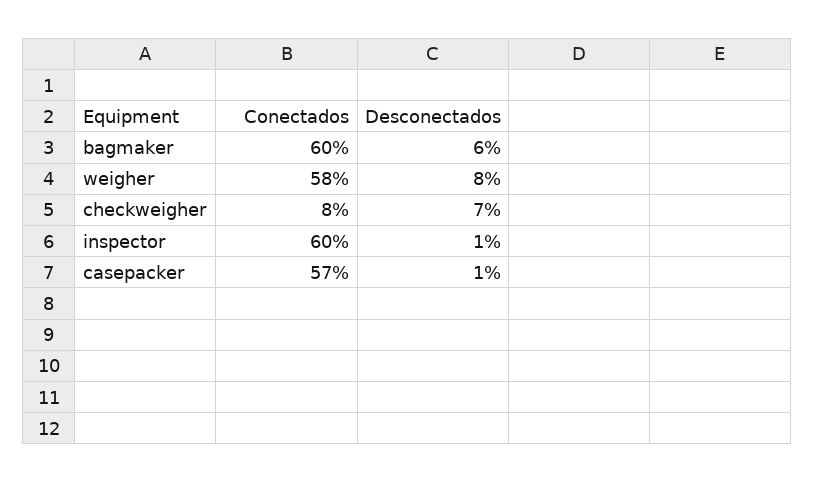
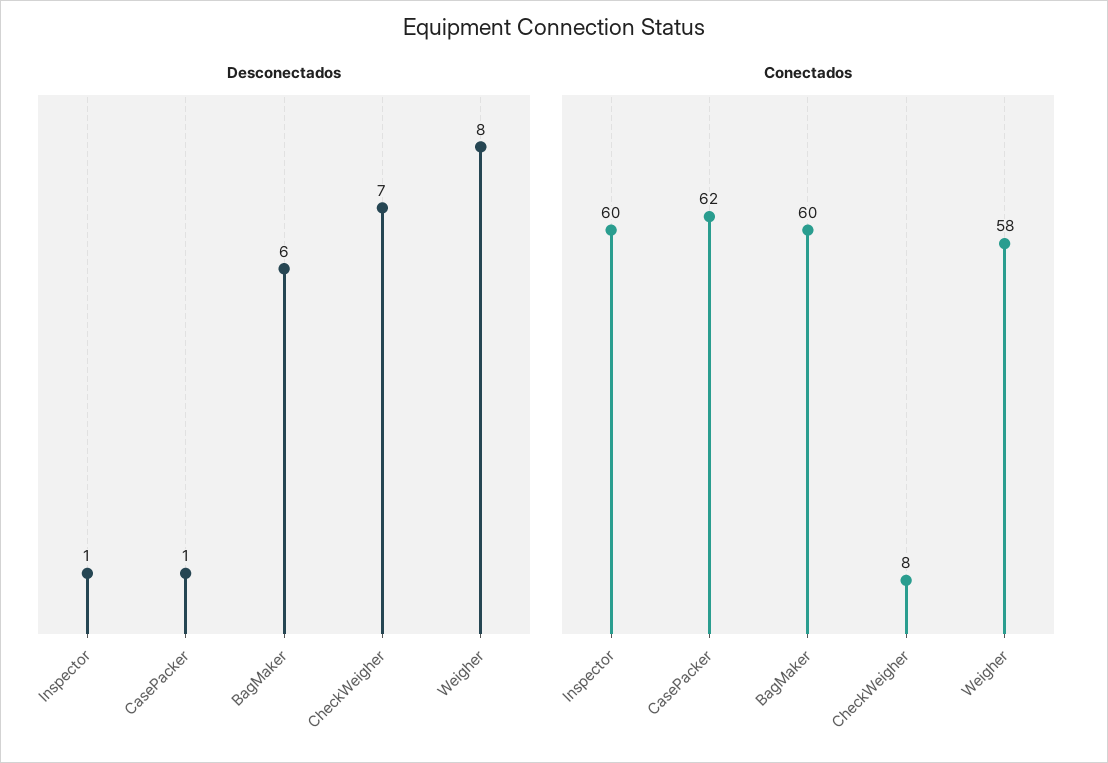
Conectados, casepacker: 57 -> 62

